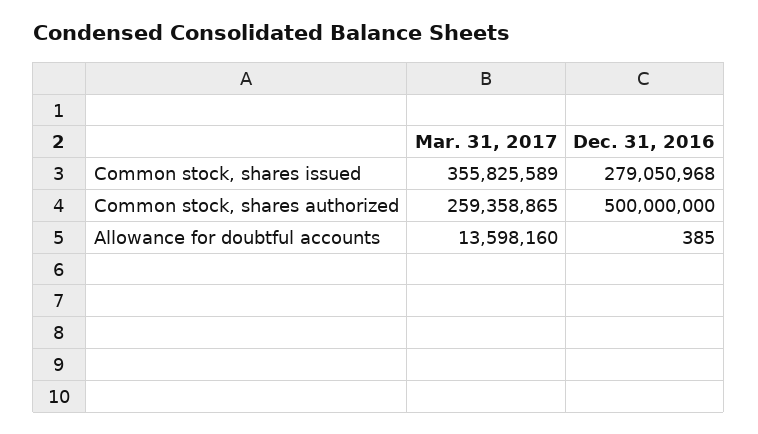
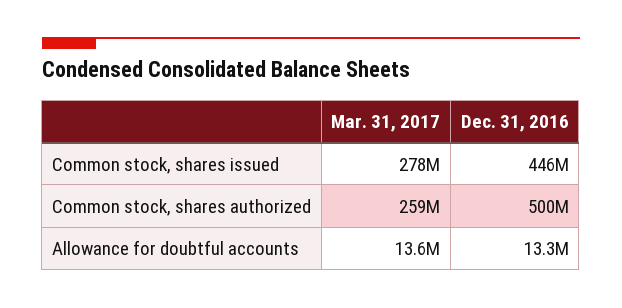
Mar. 31, 2017, Common stock, shares issued: 355825589 -> 278000000
Dec. 31, 2016, Common stock, shares issued: 279050968 -> 446000000
Dec. 31, 2016, Allowance for doubtful accounts: 385 -> 13300000

